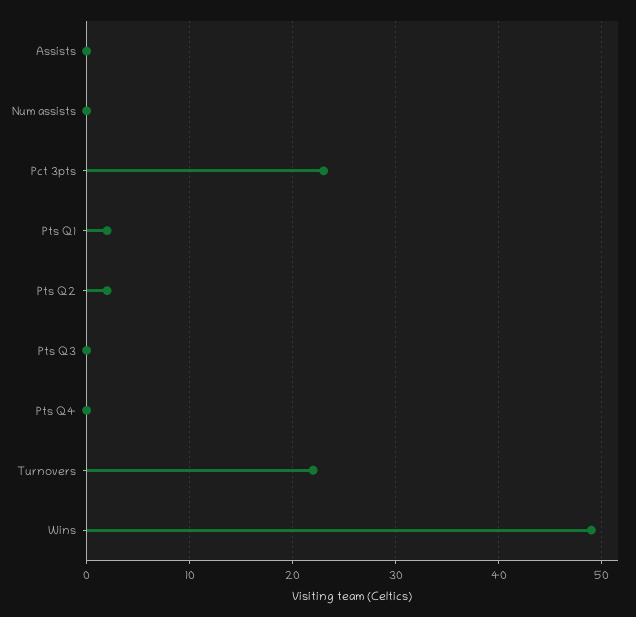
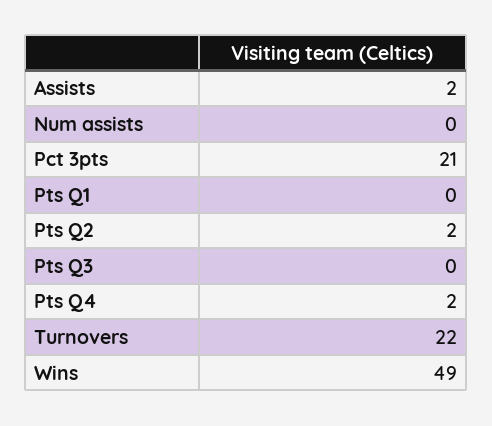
Assists: 0 -> 2
Pct 3pts: 23 -> 21
Pts Q1: 2 -> 0
Pts Q4: 0 -> 2

